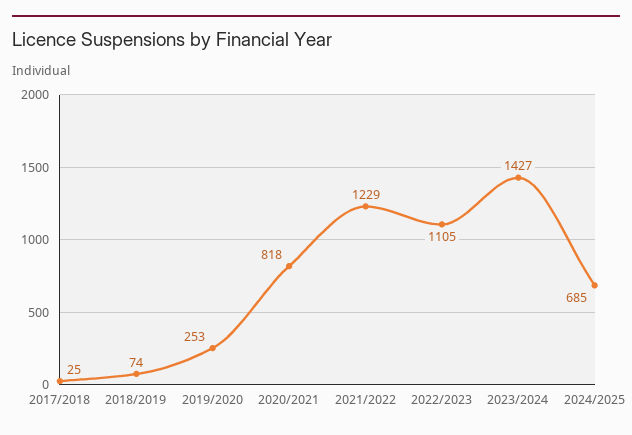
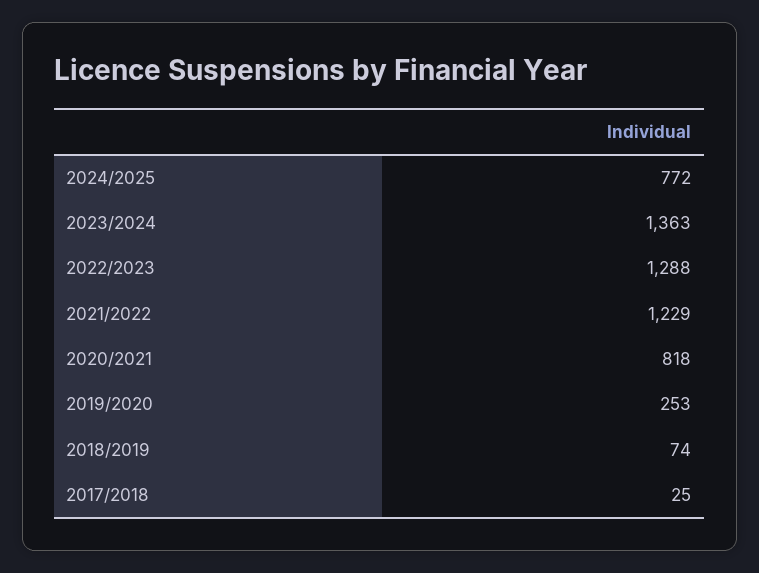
2022/2023: 1105 -> 1288
2023/2024: 1427 -> 1363
2024/2025: 685 -> 772

